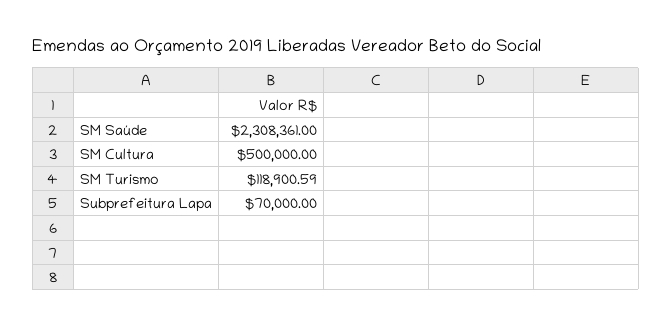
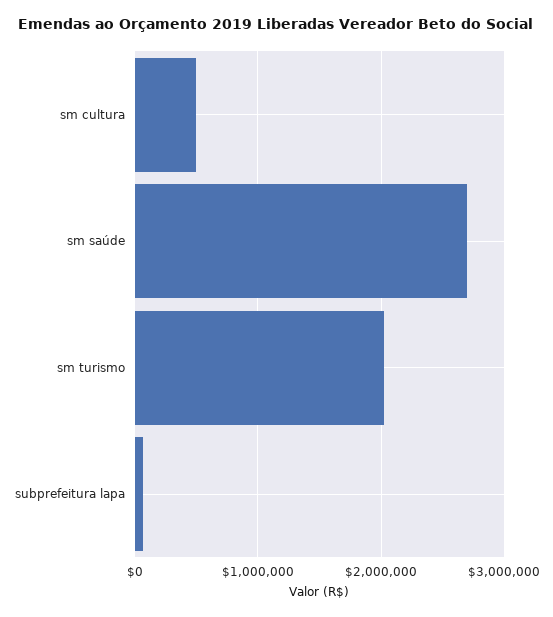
SM Saúde: 2308361 -> 2700000
SM Turismo: 118900.59 -> 2000000

